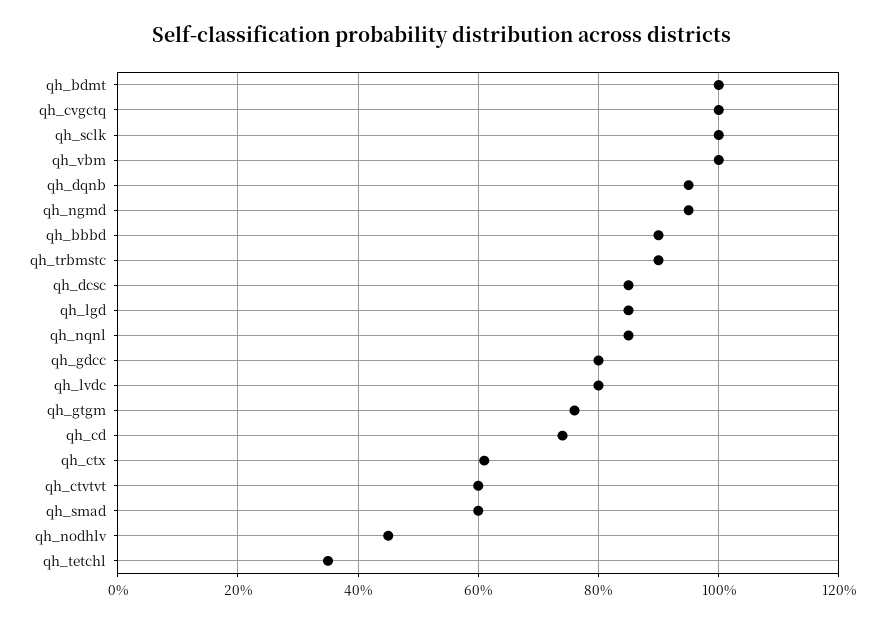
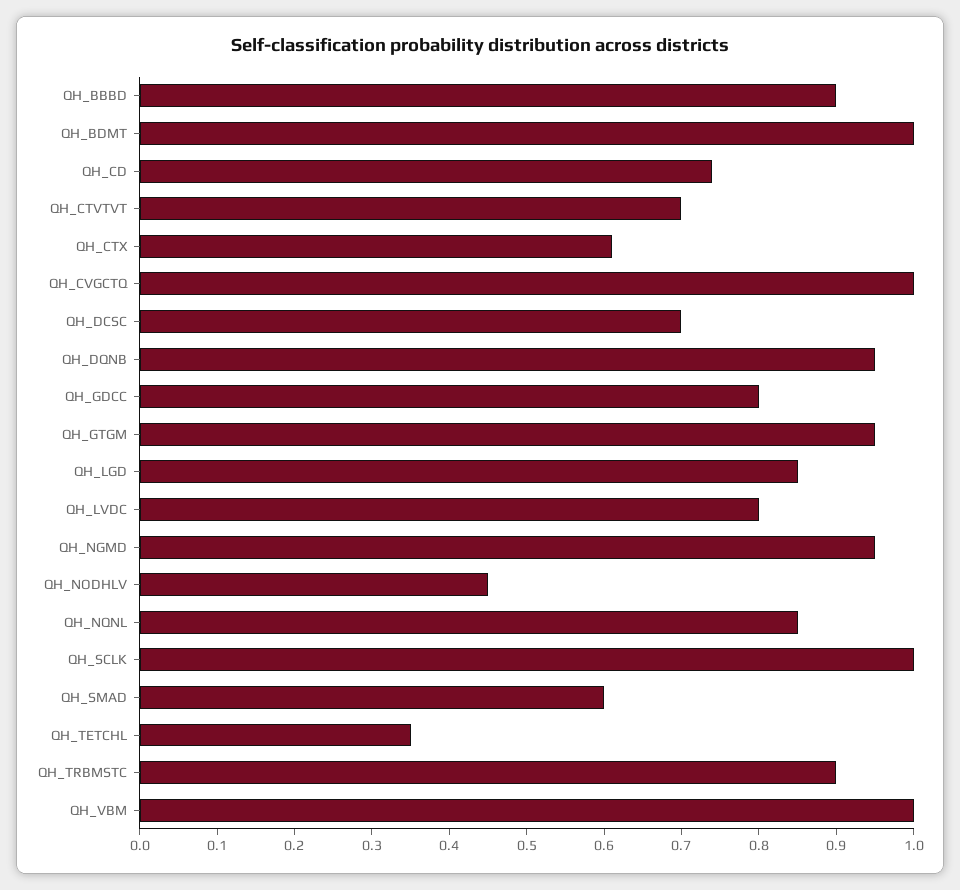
qh_dcsc: 0.85 -> 0.7
qh_gtgm: 0.75 -> 0.95
qh_ctvtvt: 0.6 -> 0.7

